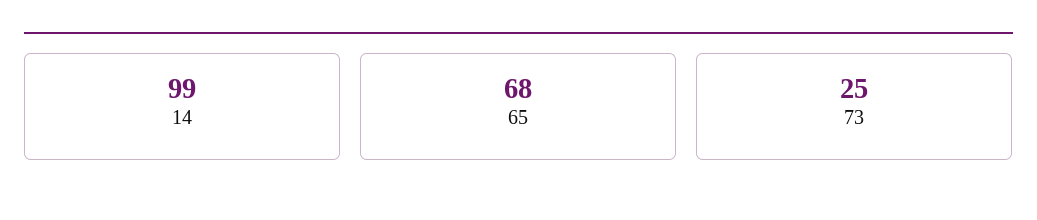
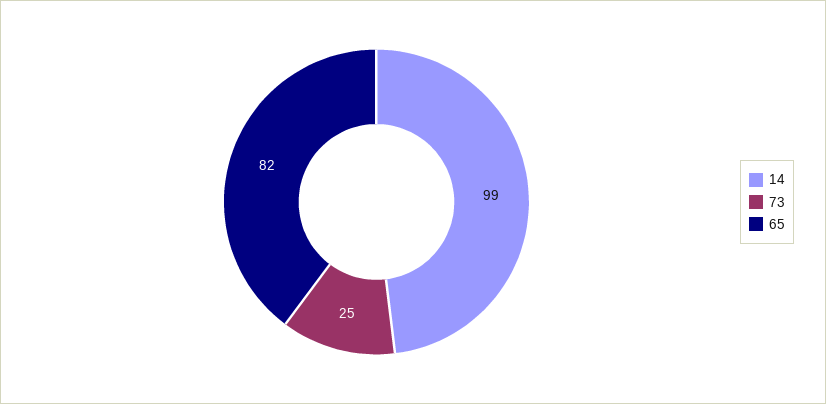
65: 68 -> 82

